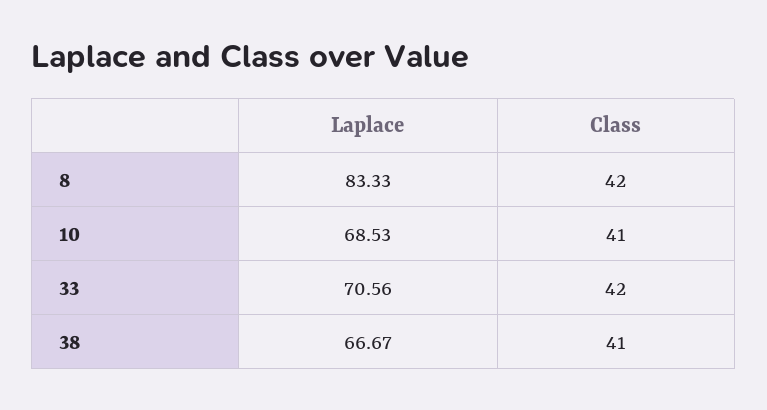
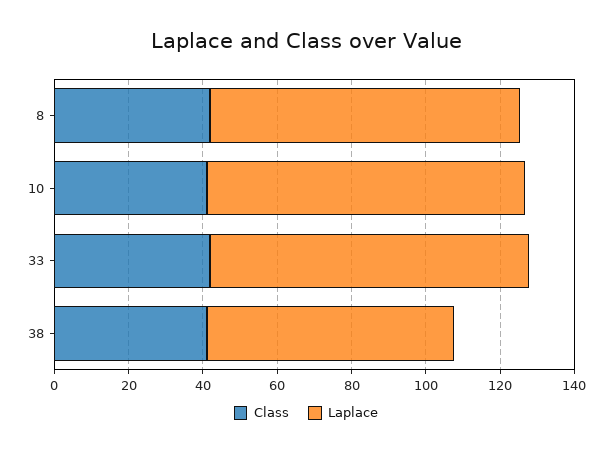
Laplace, 10: 68.53 -> 85
Laplace, 33: 70.56 -> 85

